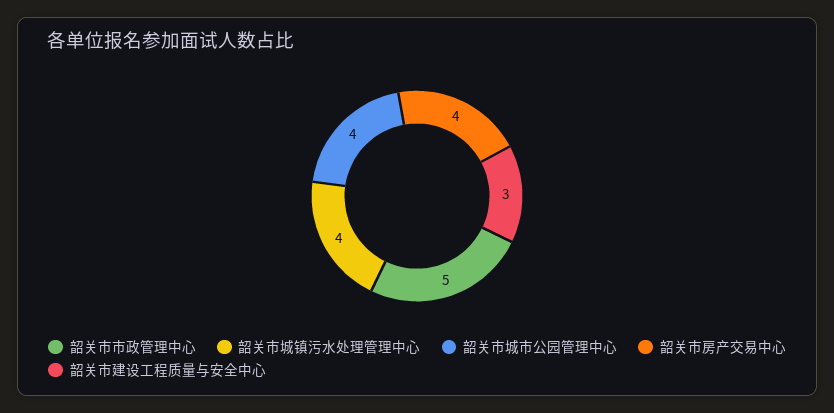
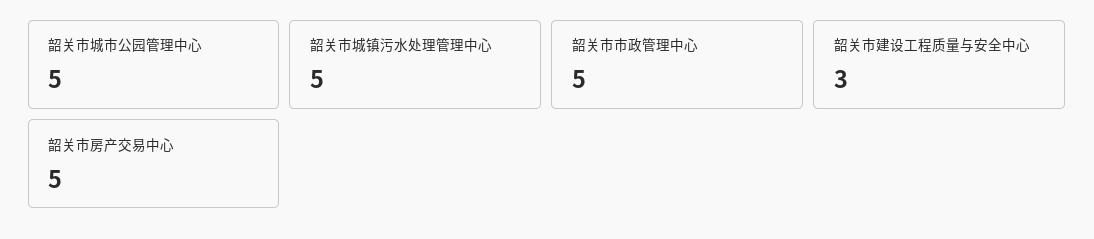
韶关市城镇污水处理管理中心: 4 -> 5
韶关市城市公园管理中心: 4 -> 5
韶关市房产交易中心: 4 -> 5

